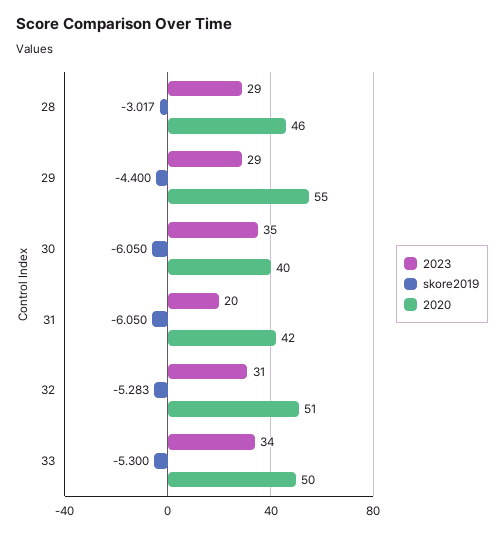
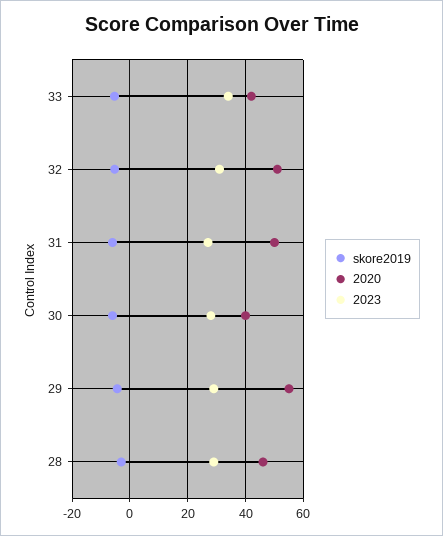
2023, 30: 35 -> 27.5
2023, 31: 20 -> 27.5
2020, 31: 42 -> 50
2020, 33: 50 -> 42.5

